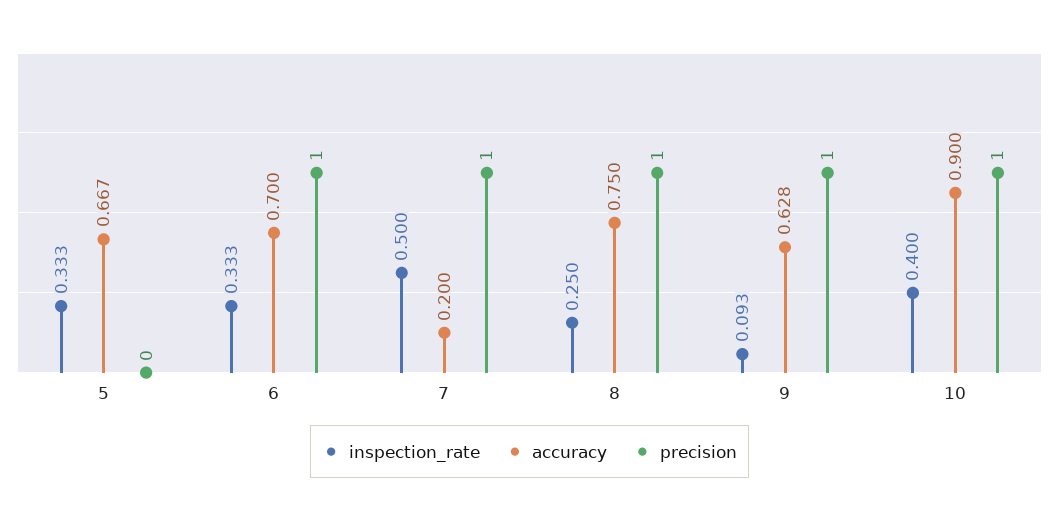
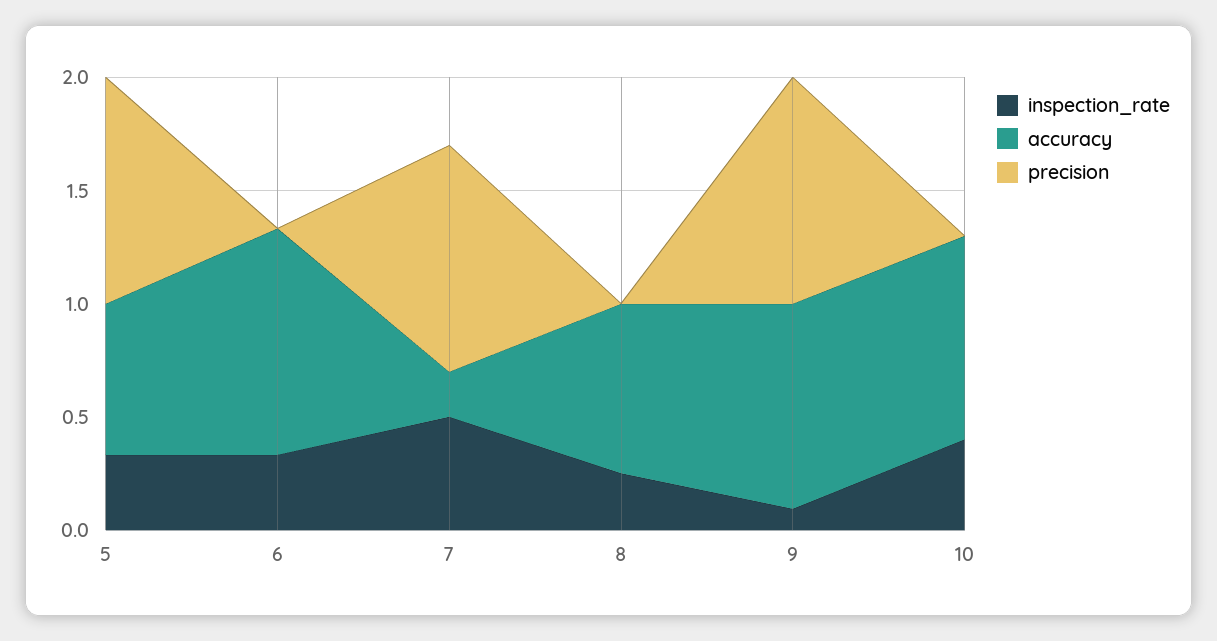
precision, 5: 0 -> 1
accuracy, 6: 0.7 -> 1
precision, 6: 1 -> 0
precision, 8: 1 -> 0
accuracy, 9: 0.628 -> 0.9
precision, 10: 1 -> 0

